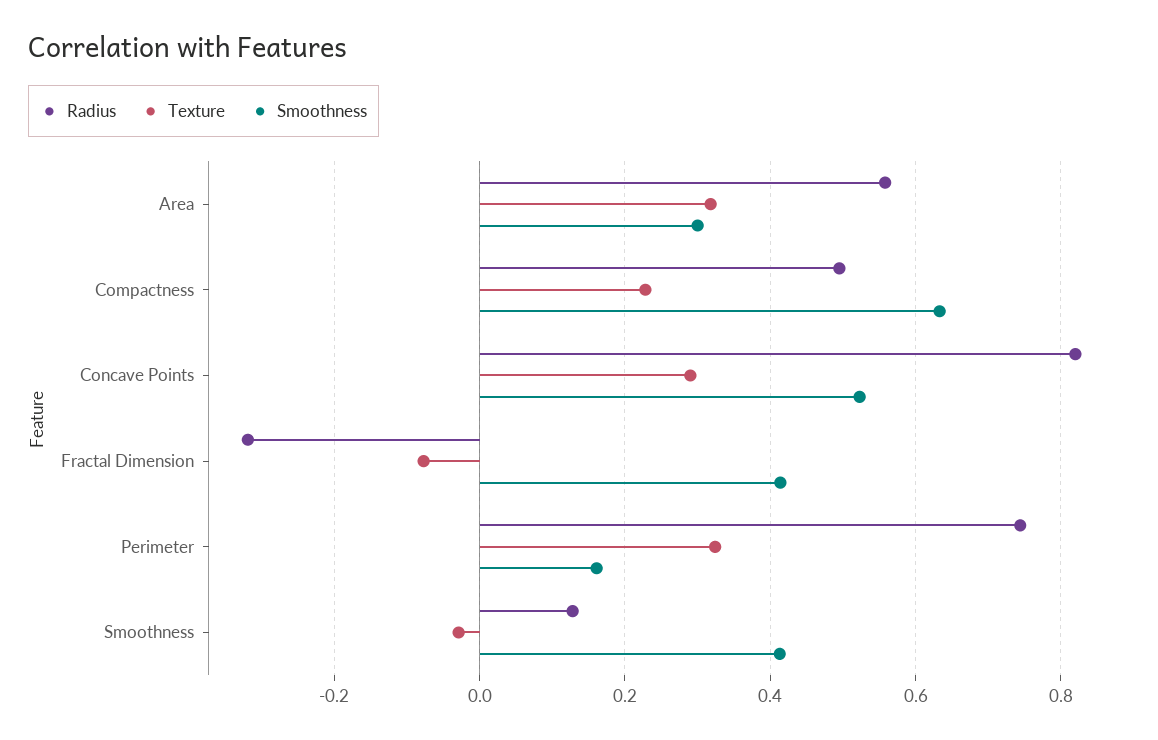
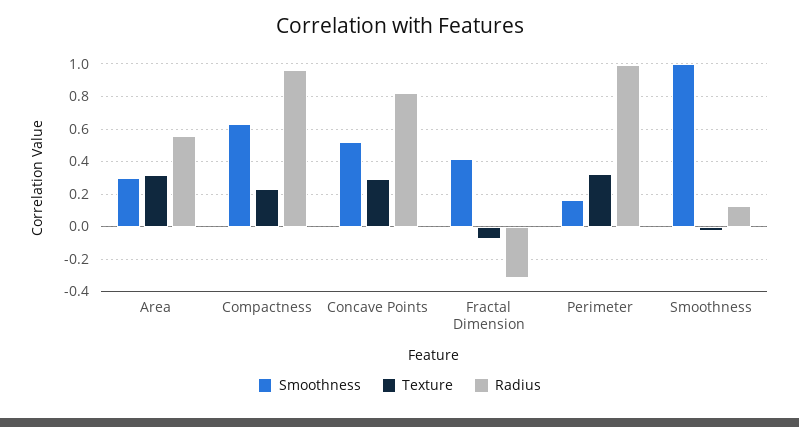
Radius, Compactness: 0.5 -> 0.95
Radius, Perimeter: 0.74 -> 1
Smoothness, Smoothness: 0.42 -> 1

